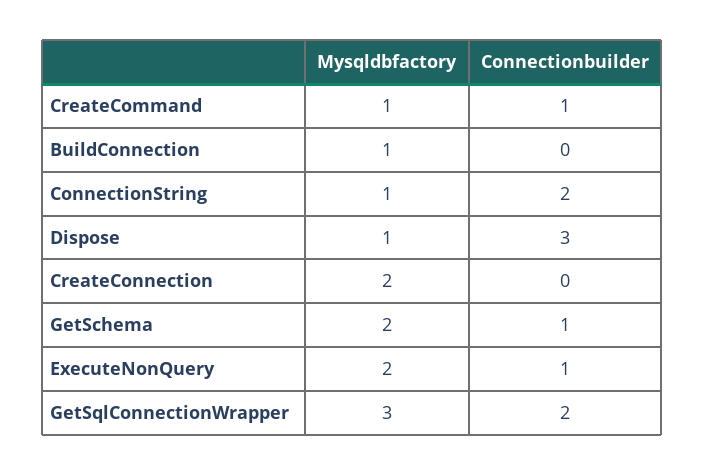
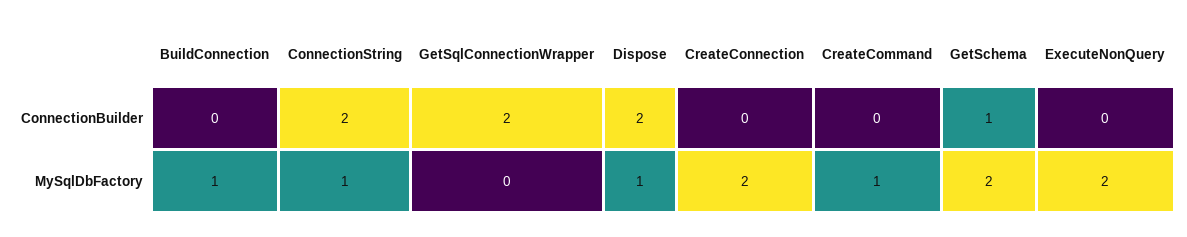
Connectionbuilder, CreateCommand: 1 -> 0
Connectionbuilder, Dispose: 3 -> 2
Connectionbuilder, ExecuteNonQuery: 1 -> 0
Mysqldbfactory, GetSqlConnectionWrapper: 3 -> 0

